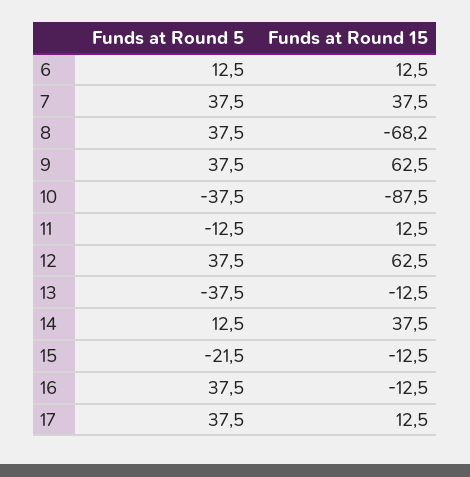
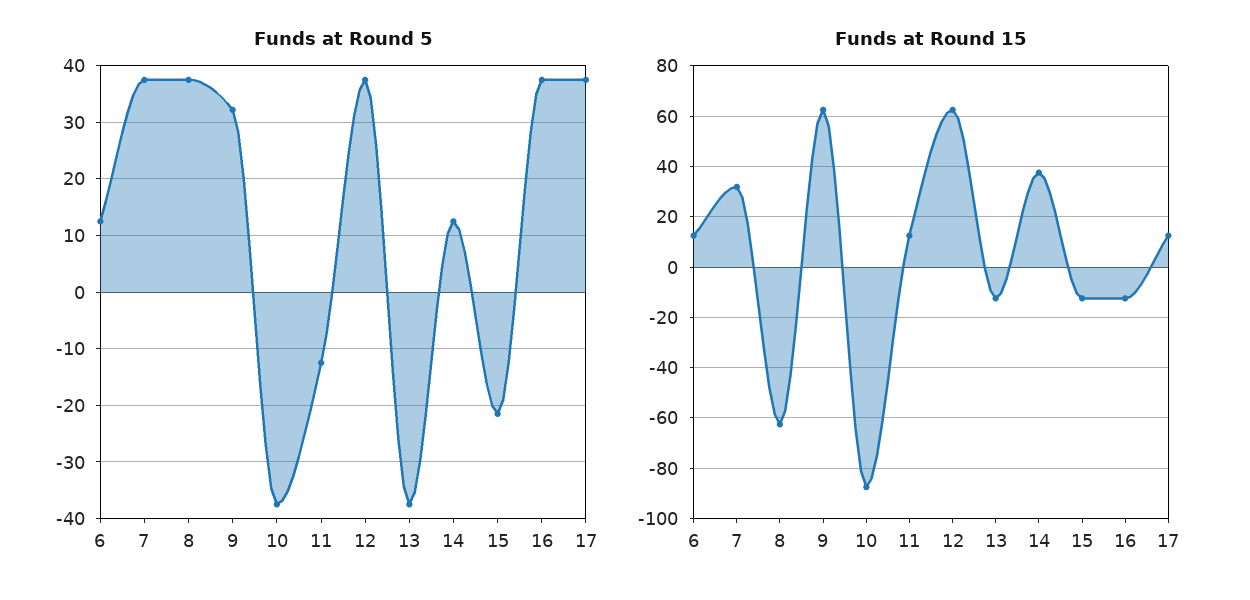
Funds at Round 15, 7: 37.5 -> 32.5
Funds at Round 15, 8: -68.2 -> -62.5
Funds at Round 5, 9: 37.5 -> 32

